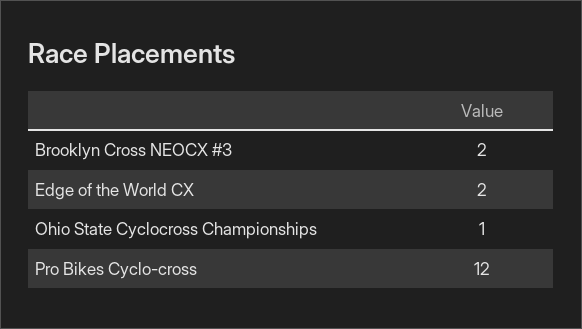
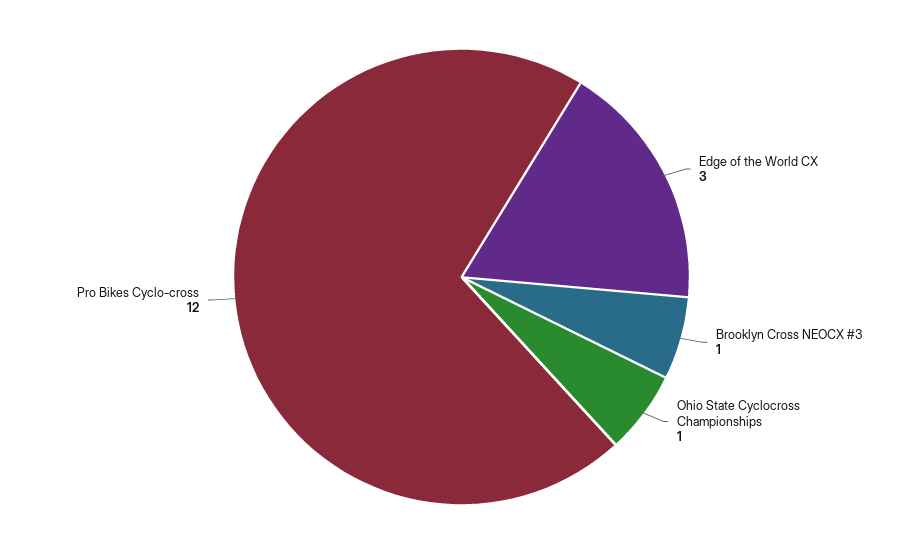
Brooklyn Cross NEOCX #3: 2 -> 1
Edge of the World CX: 2 -> 3

